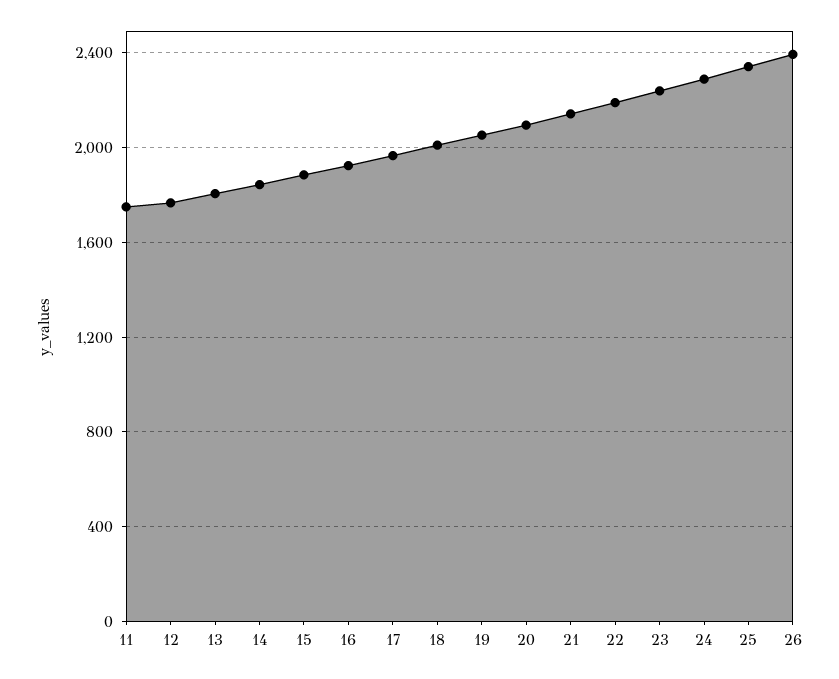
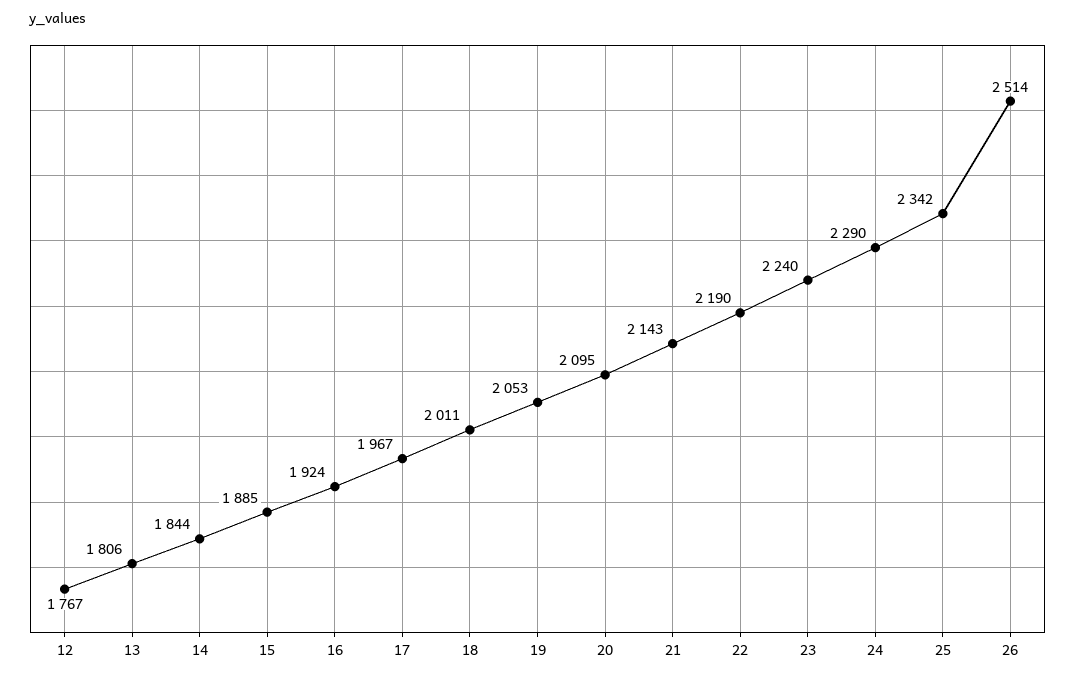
11: 1750 -> none
26: 2400 -> 2514

